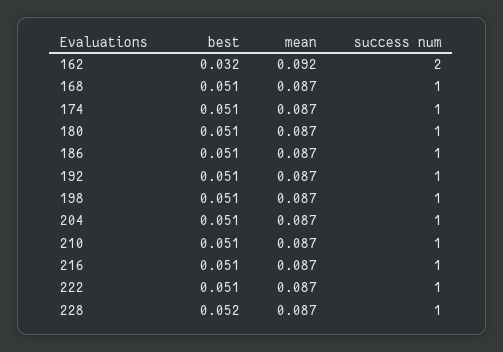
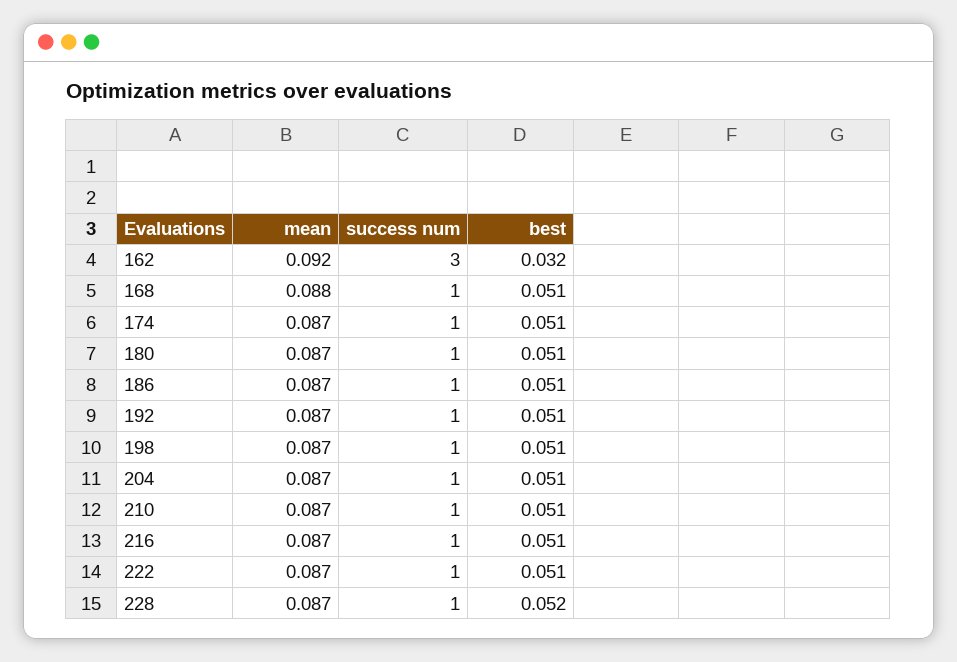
success num, 162: 2 -> 3
mean, 168: 0.087 -> 0.088

